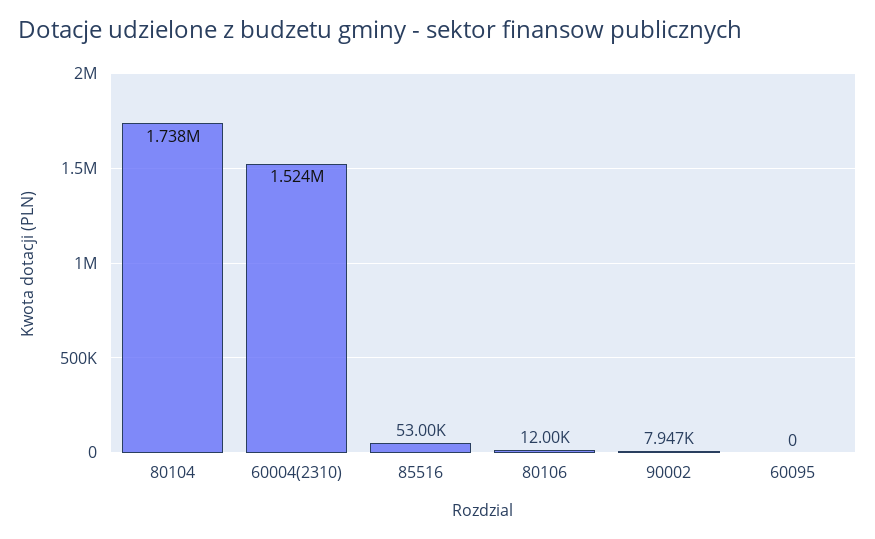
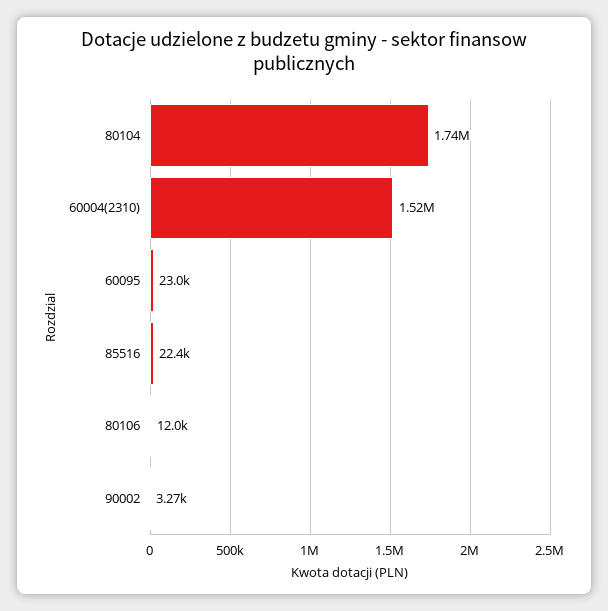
85516: 53000 -> 22400
90002: 7947 -> 3270
60095: 0 -> 23000

